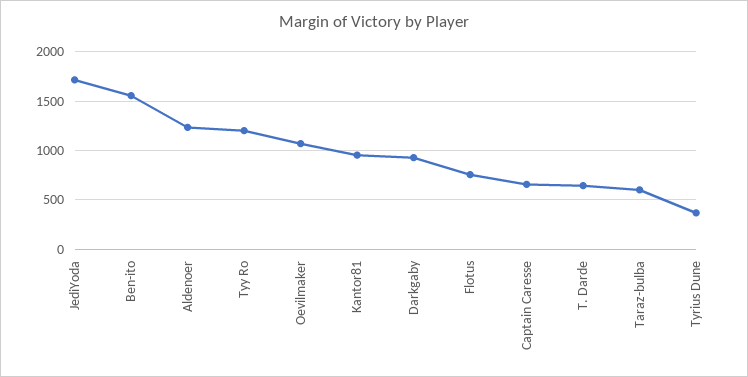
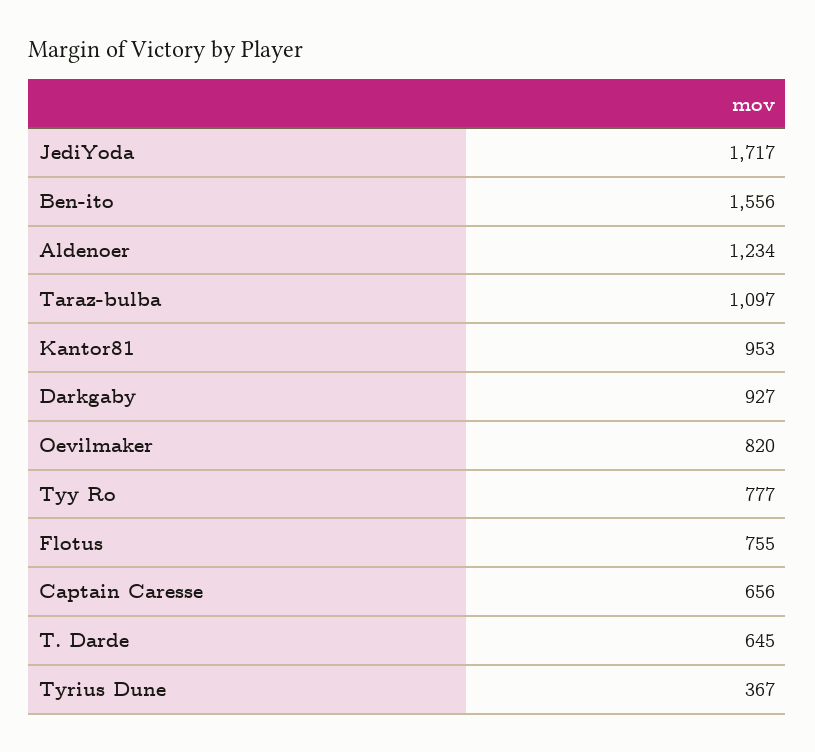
Tyy Ro: 1200 -> 777
Oevilmaker: 1100 -> 820
Taraz-bulba: 600 -> 1097

